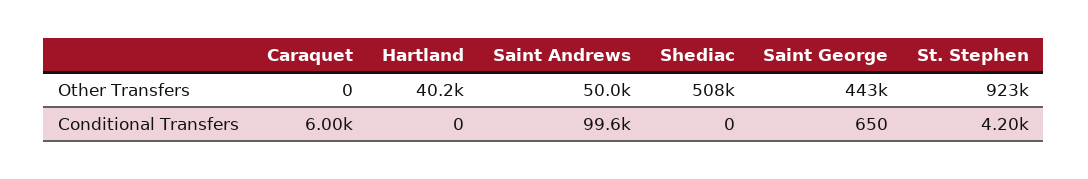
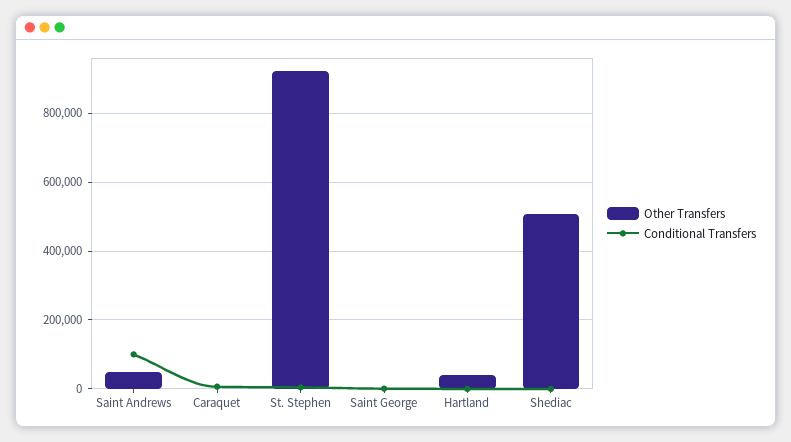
Other Transfers, Saint George: 443000 -> 0

